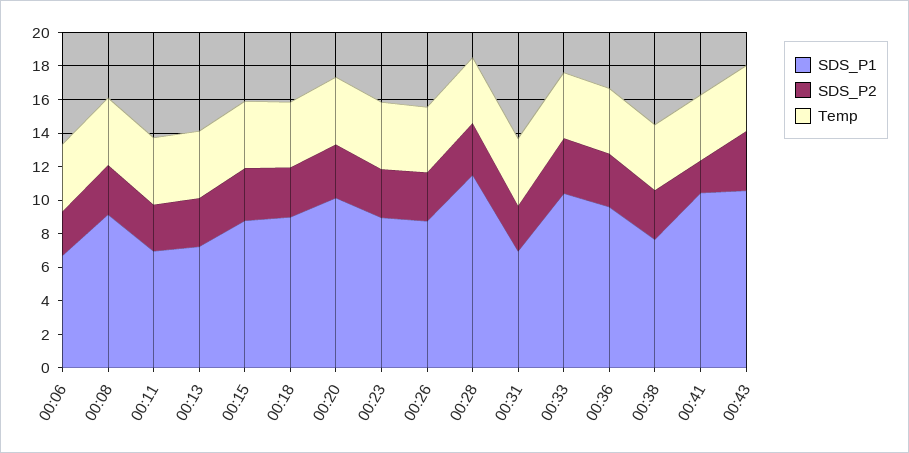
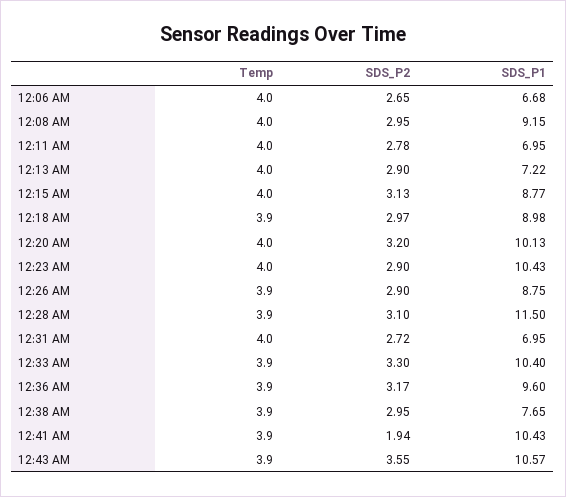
SDS_P1, 00:23: 9 -> 10.43

